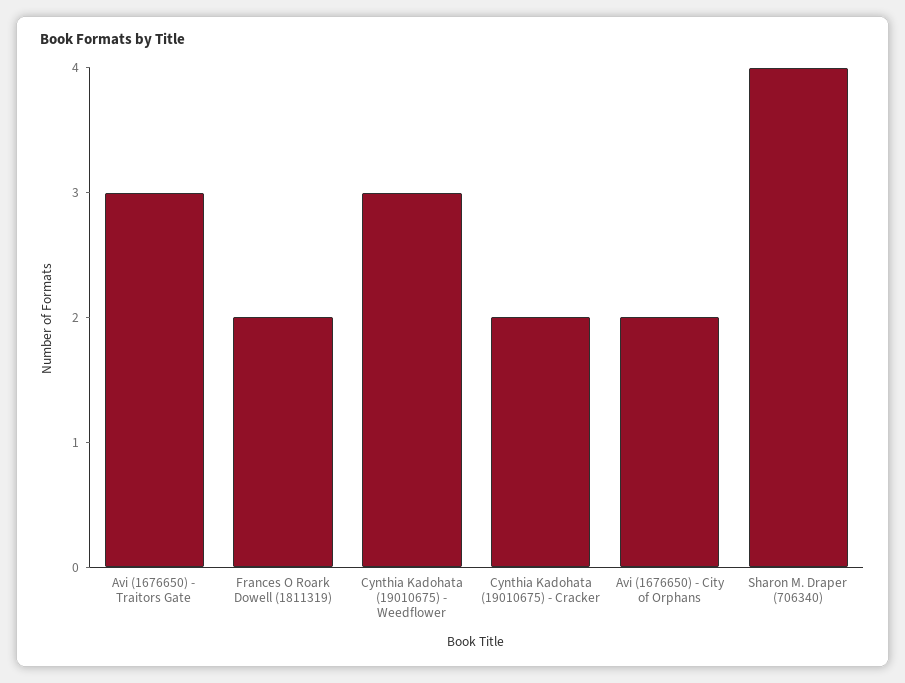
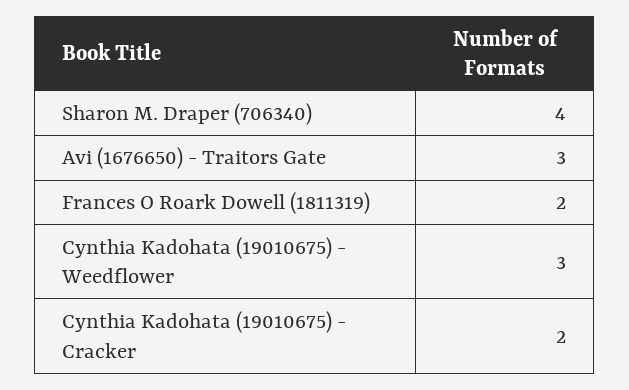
Avi (1676650) - City of Orphans: 2 -> none

